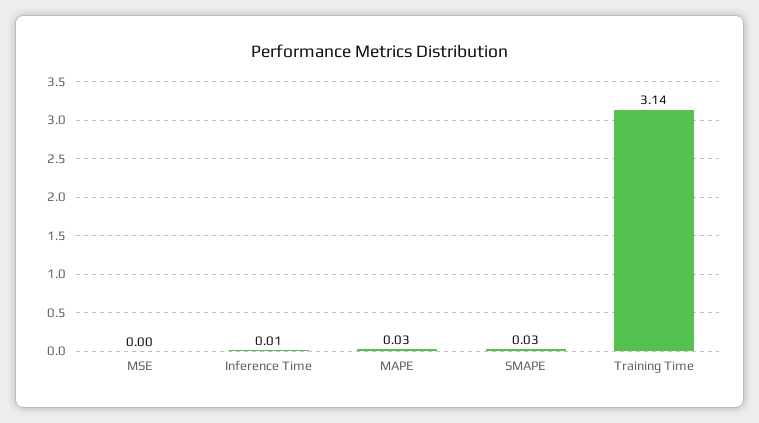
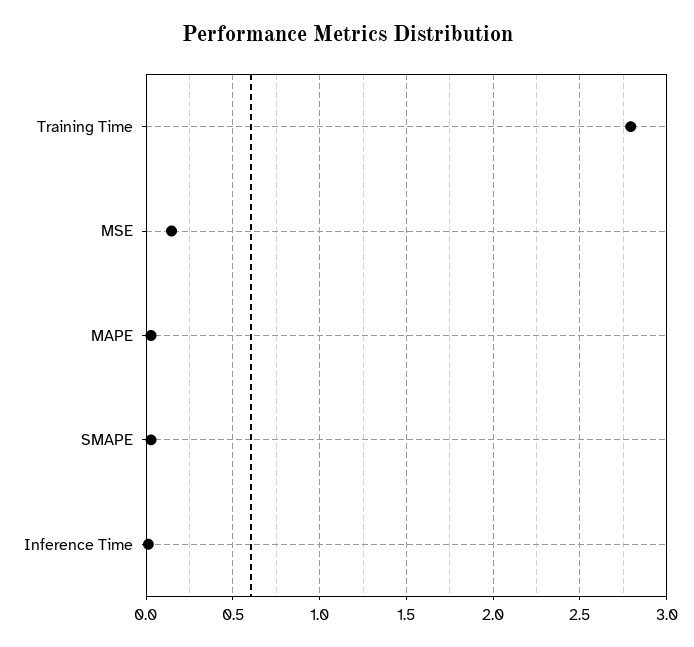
MSE: 0 -> 0.15
Training Time: 3.14 -> 2.8

